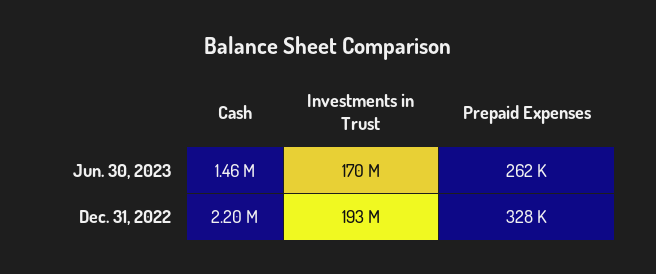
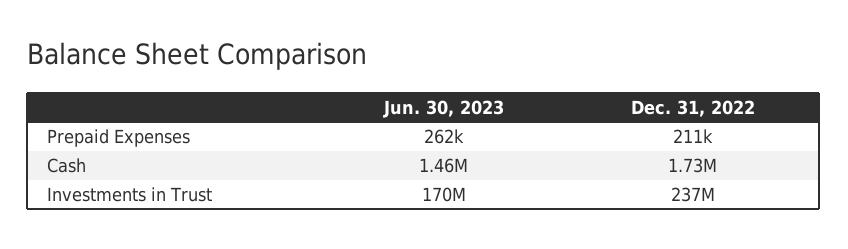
Cash, Dec. 31, 2022: 2200000 -> 1730000
Investments in Trust, Dec. 31, 2022: 193000000 -> 237000000
Prepaid Expenses, Dec. 31, 2022: 328000 -> 211000

